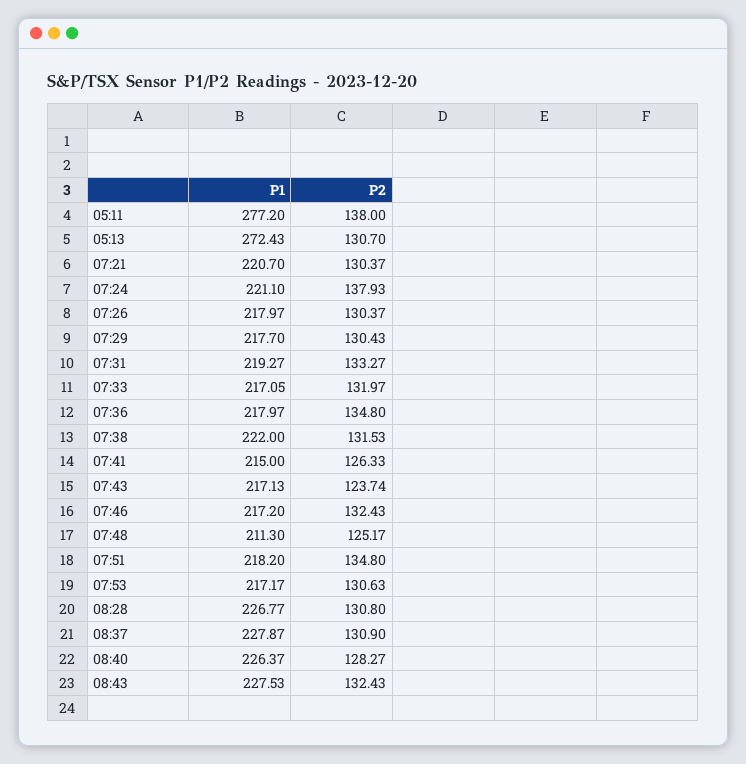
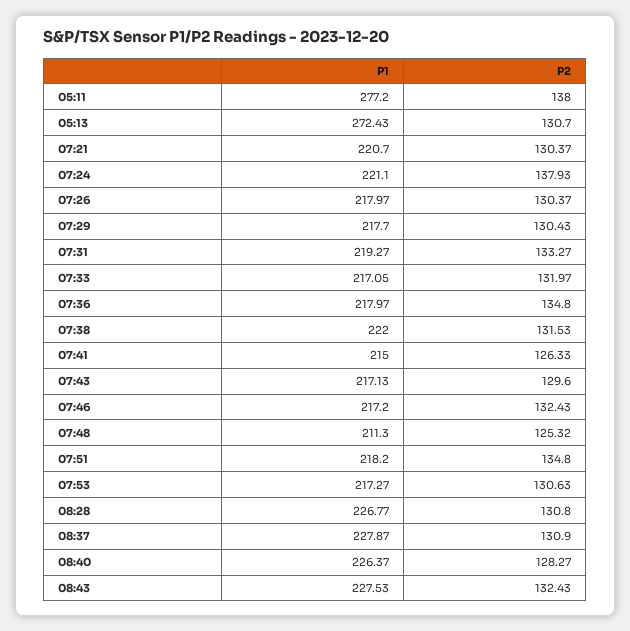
P2, 07:43: 123.74 -> 129.6
P2, 07:48: 125.17 -> 125.32
P1, 07:53: 217.17 -> 217.27

